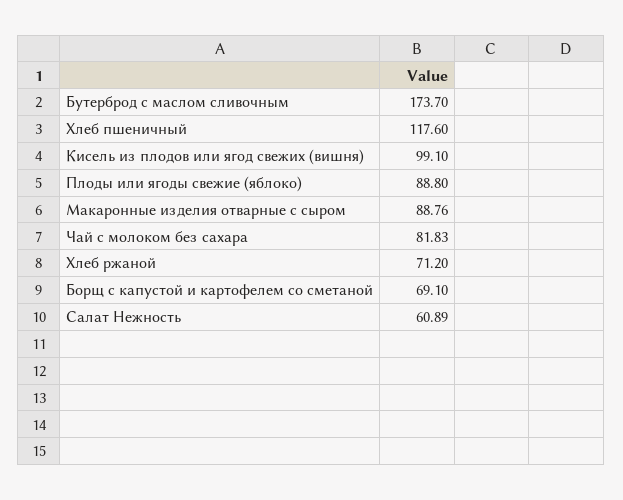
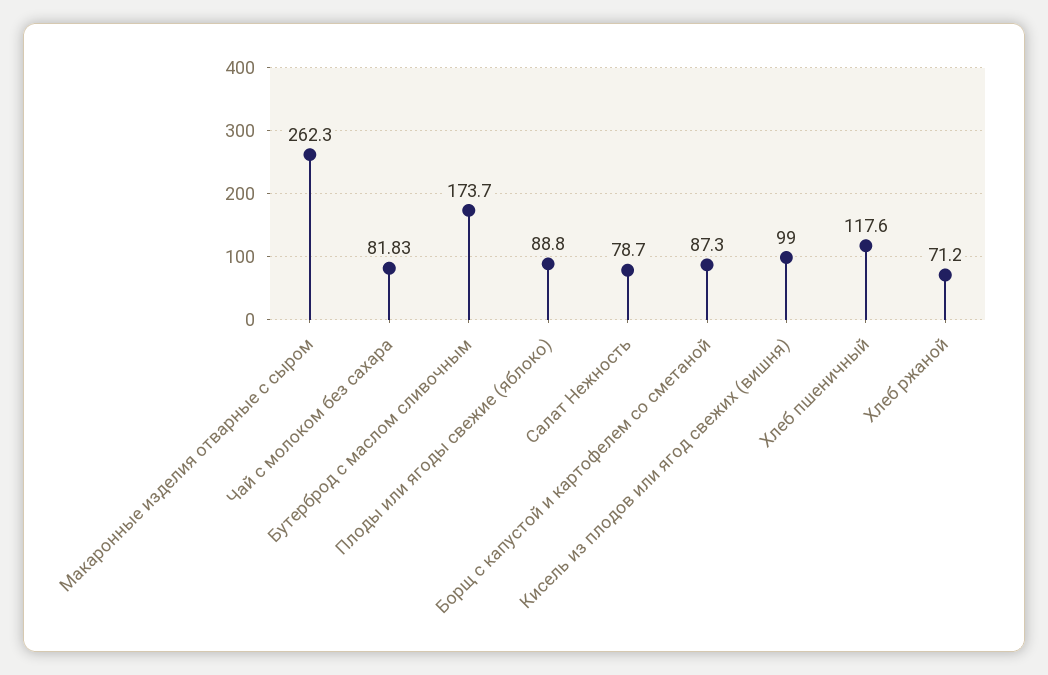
Кисель из плодов или ягод свежих (вишня): 99.1 -> 99
Макаронные изделия отварные с сыром: 88.76 -> 262.3
Борщ с капустой и картофелем со сметаной: 69.1 -> 87.3
Салат Нежность: 60.89 -> 78.7

